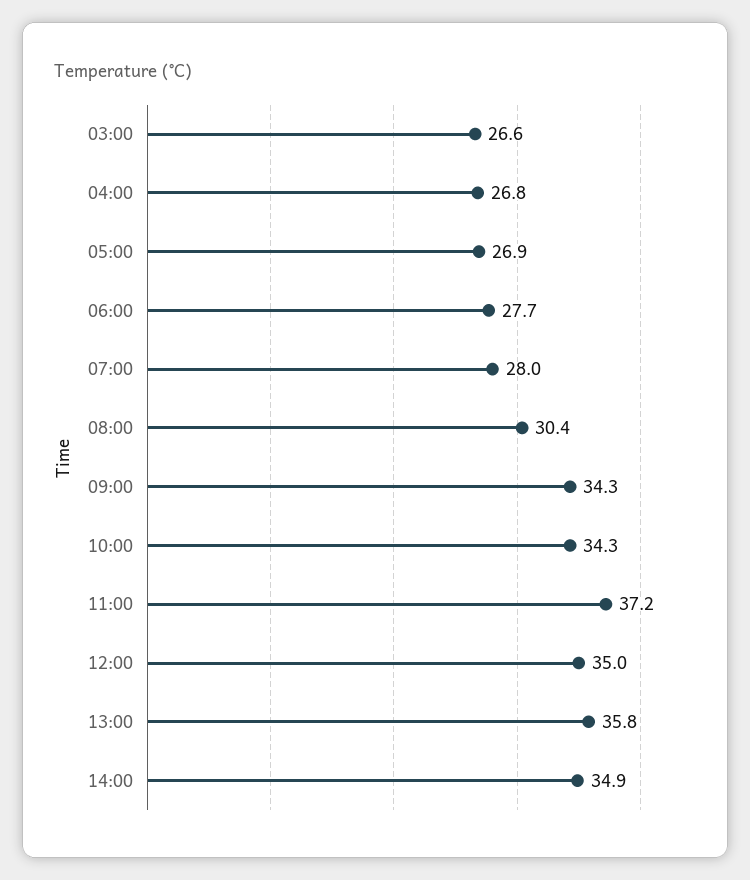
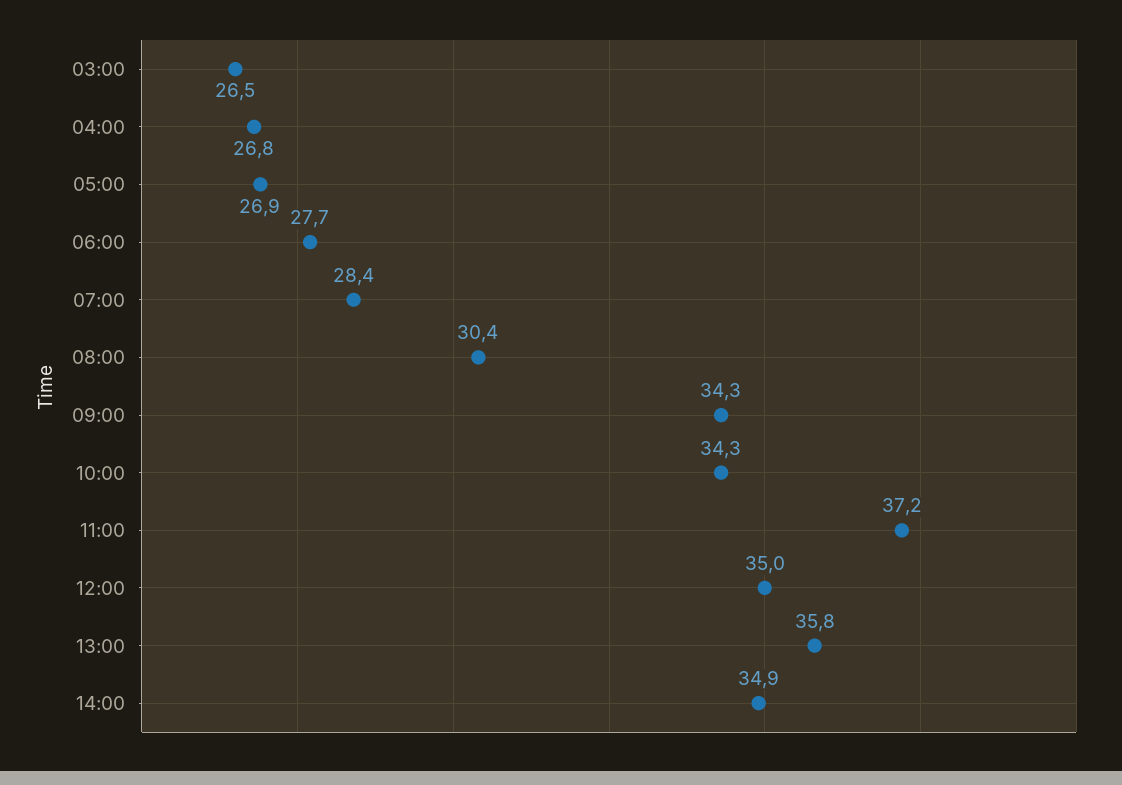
03:00: 26.6 -> 26.5
07:00: 28 -> 28.4

